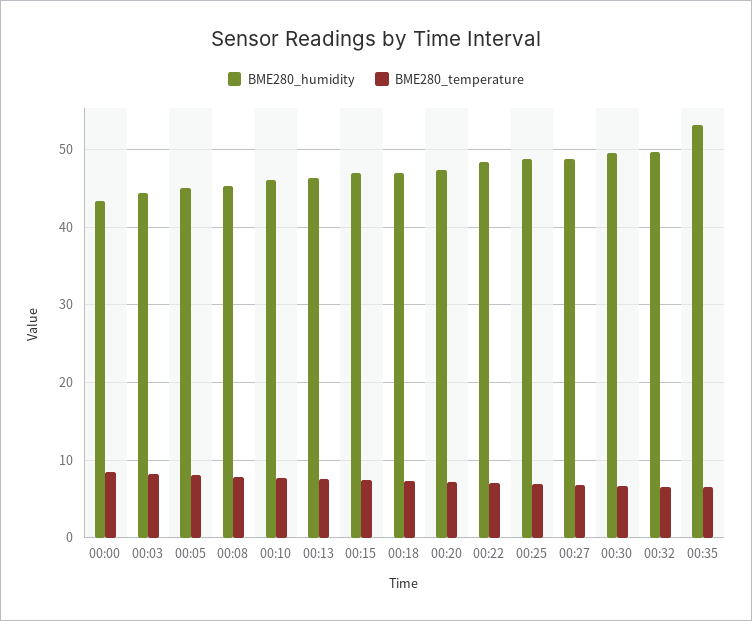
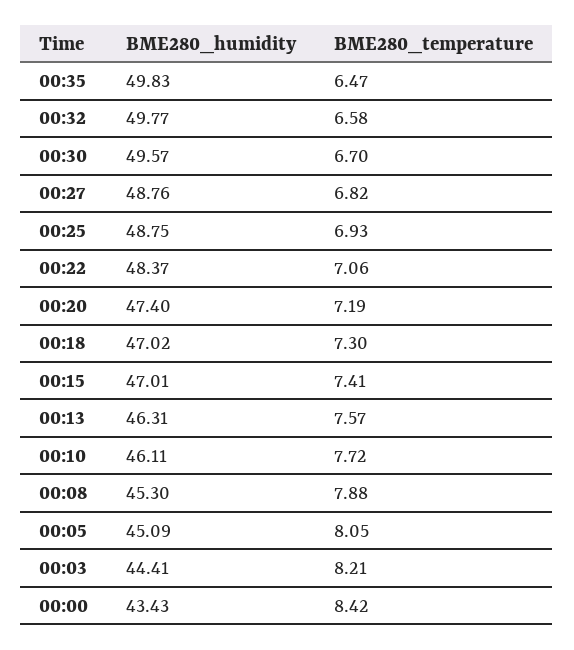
BME280_humidity, 00:35: 53 -> 49.83

